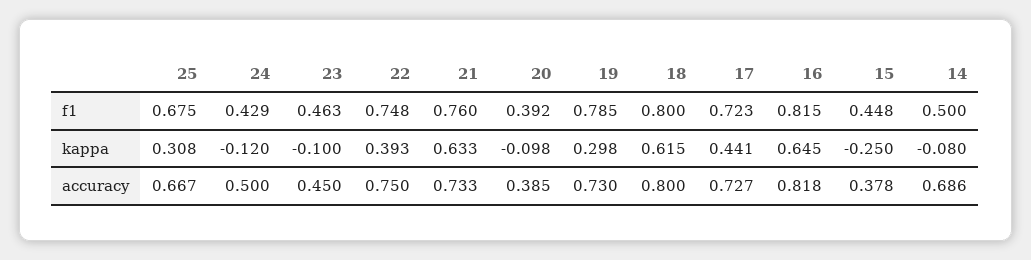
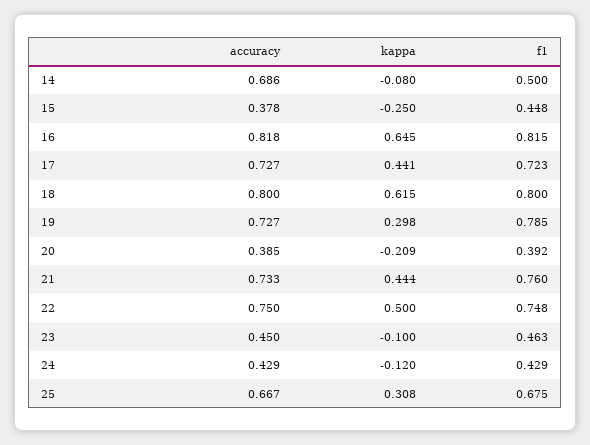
22, kappa: 0.393 -> 0.5
21, kappa: 0.633 -> 0.444
20, kappa: -0.098 -> -0.209
24, accuracy: 0.5 -> 0.429
19, accuracy: 0.73 -> 0.727

